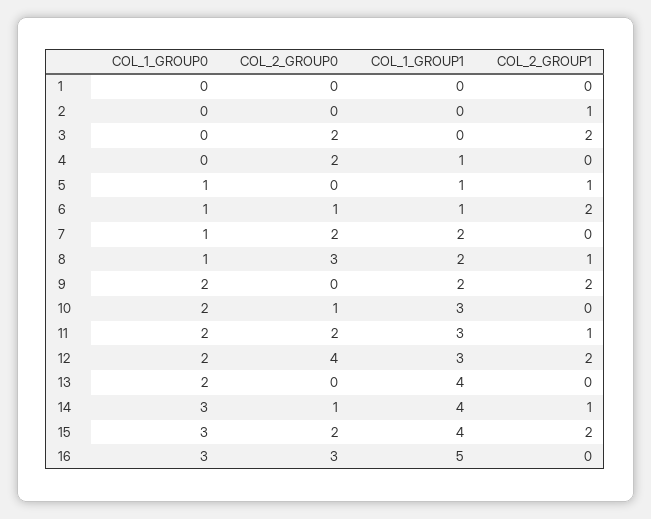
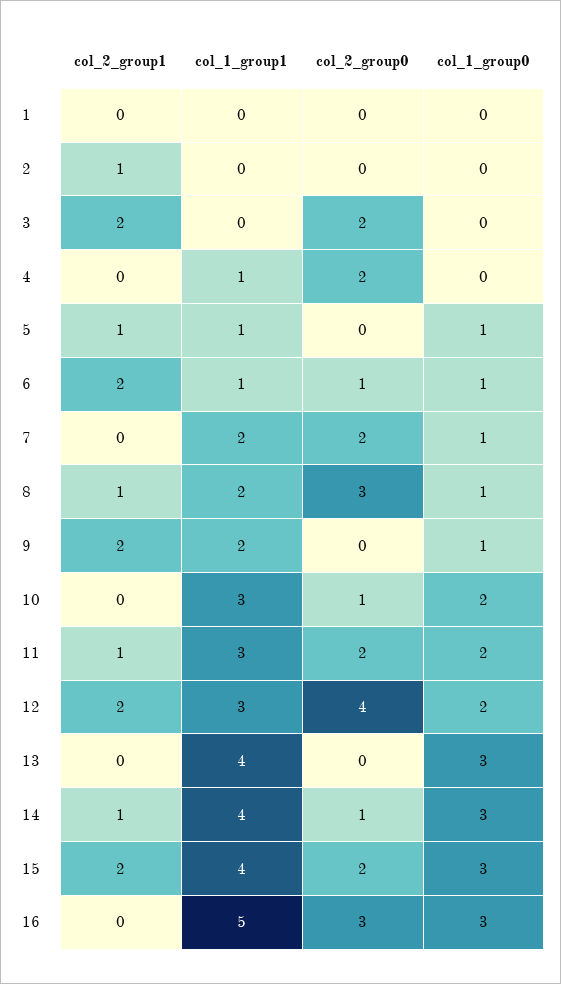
COL_1_GROUP0, 9: 2 -> 1
COL_1_GROUP0, 13: 2 -> 3

